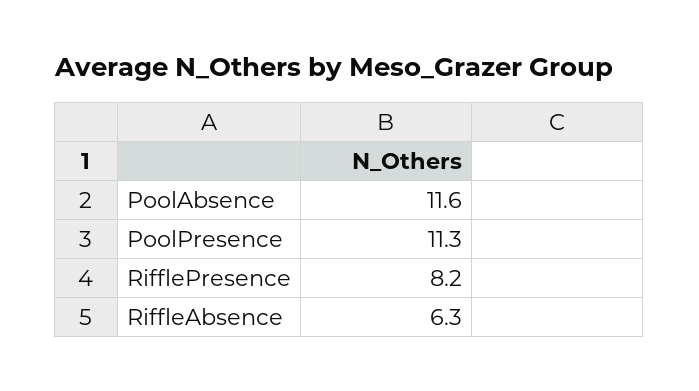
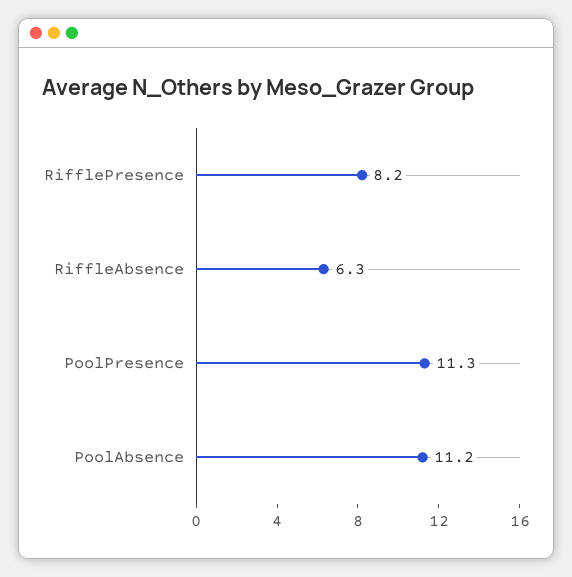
PoolAbsence: 11.6 -> 11.2

